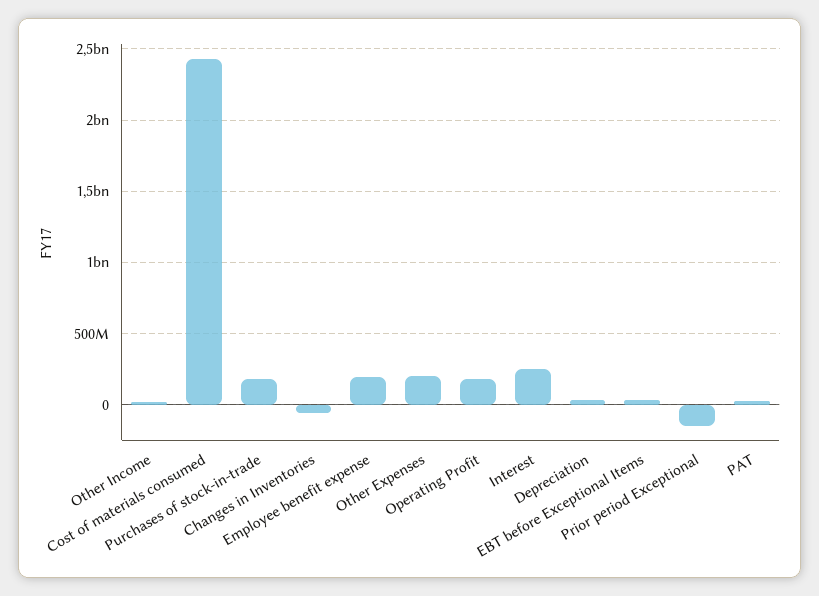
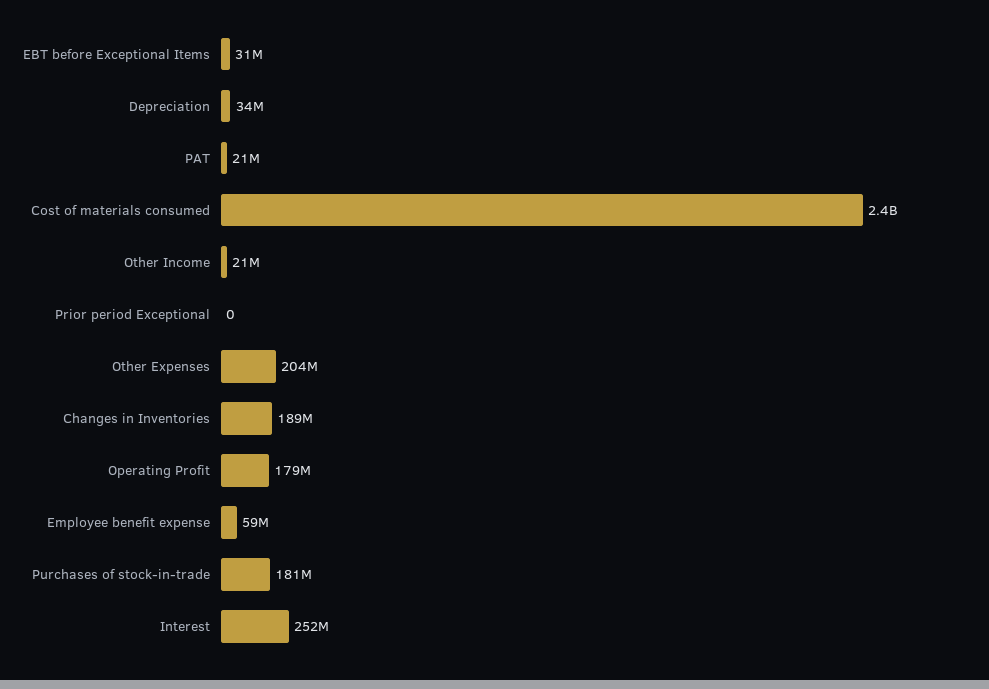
Changes in Inventories: -50000000 -> 189000000
Employee benefit expense: 200000000 -> 59000000
Prior period Exceptional: -150000000 -> 0

